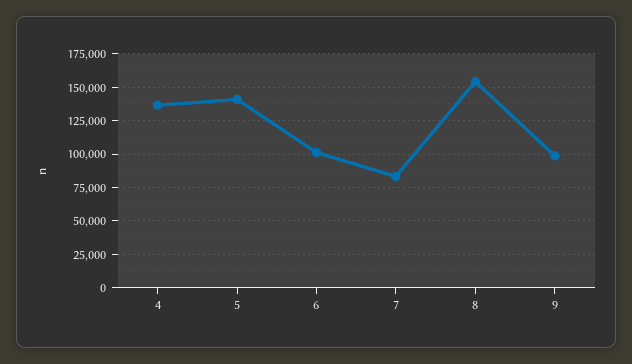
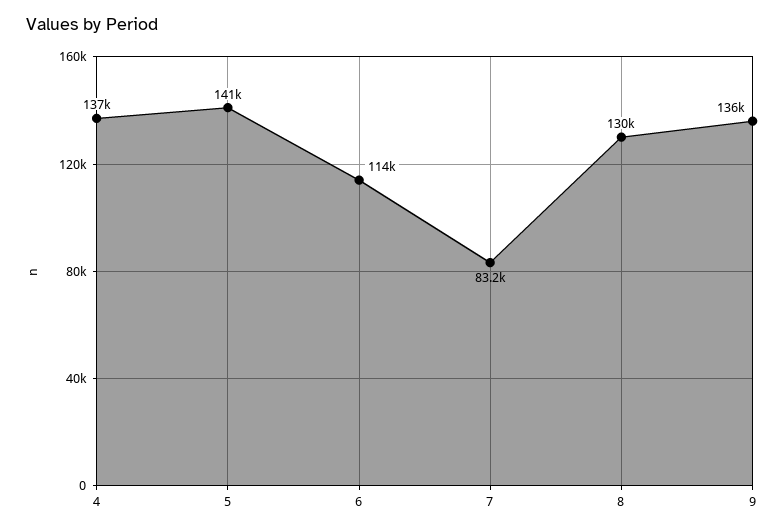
6: 100000 -> 114000
8: 155000 -> 130000
9: 100000 -> 136000

